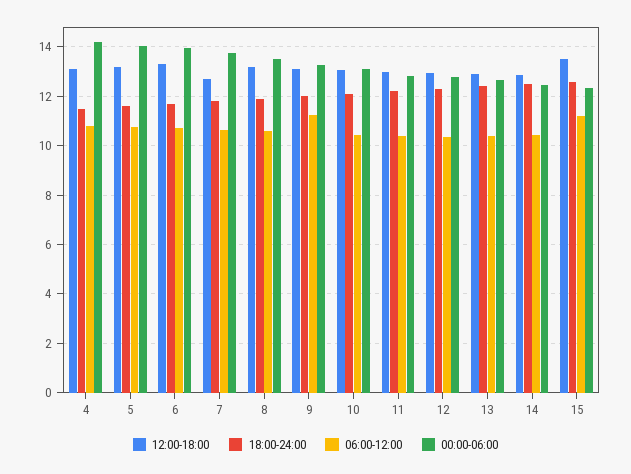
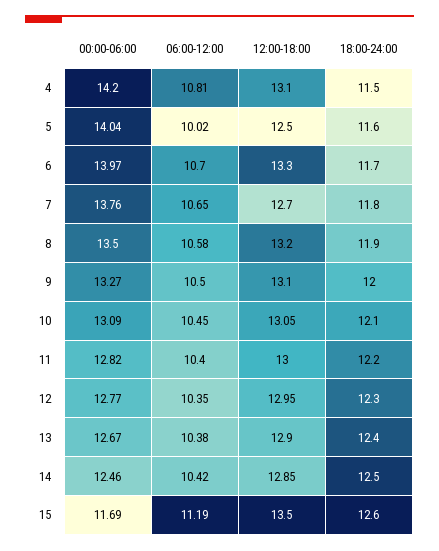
12:00-18:00, 5: 13.25 -> 12.5
06:00-12:00, 5: 10.75 -> 10.02
06:00-12:00, 9: 11.25 -> 10.5
00:00-06:00, 15: 12.25 -> 11.69

